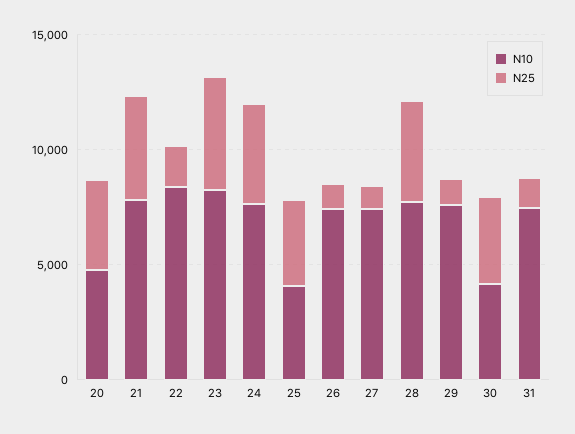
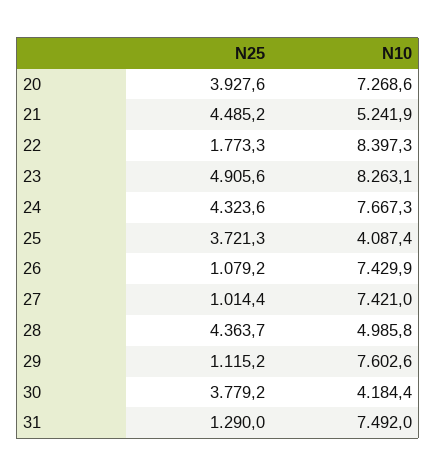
N10, 20: 5000 -> 7268.6
N10, 21: 8000 -> 5241.9
N10, 28: 8000 -> 4985.8

